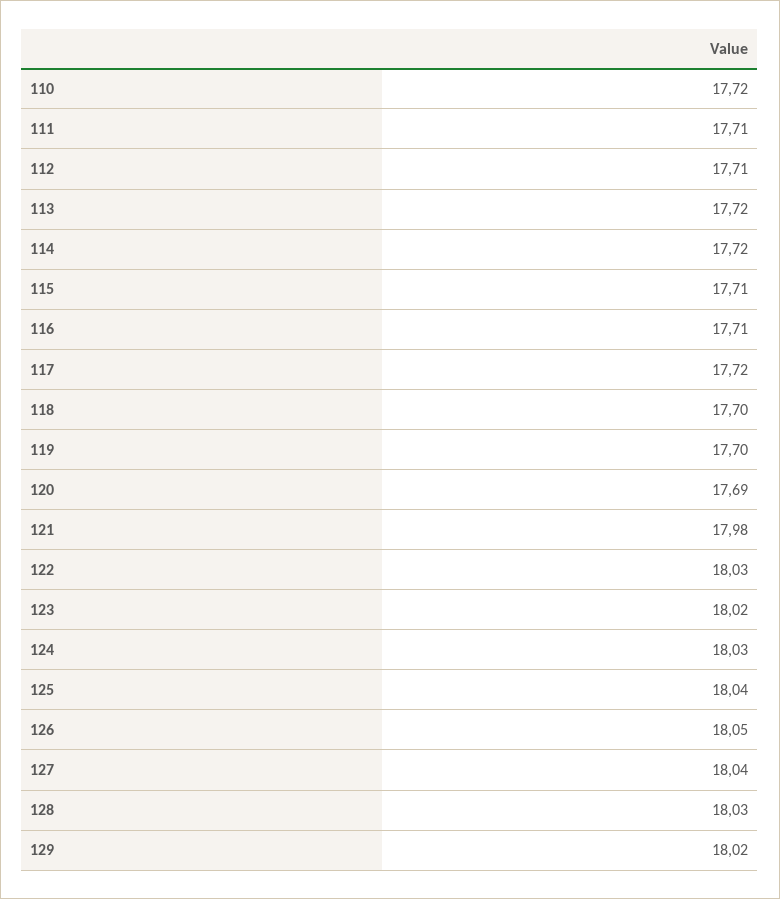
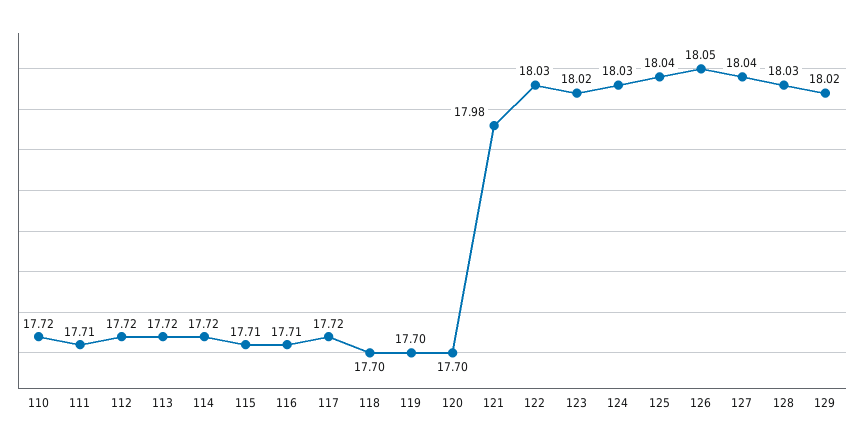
112: 17.71 -> 17.72
120: 17.69 -> 17.7

